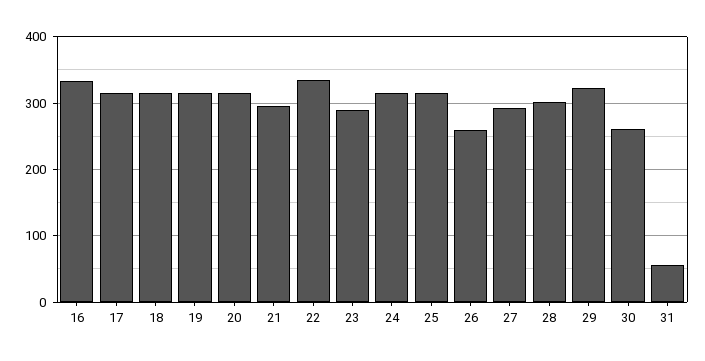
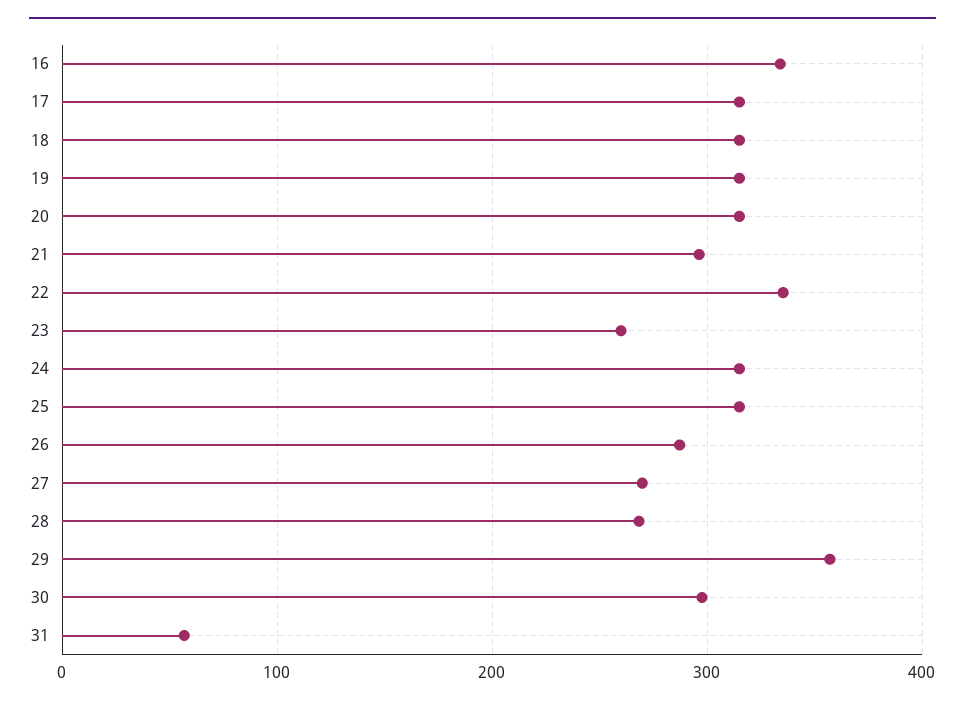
23: 290 -> 260
26: 260 -> 290
27: 290 -> 270
28: 300 -> 270
29: 320 -> 360
30: 260 -> 300

